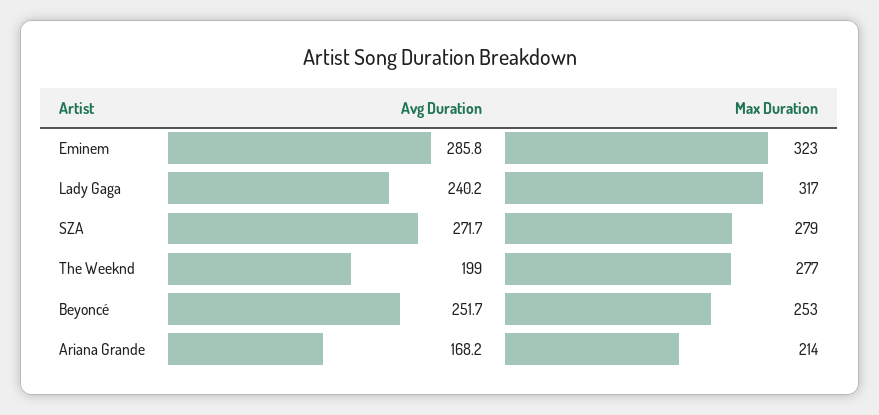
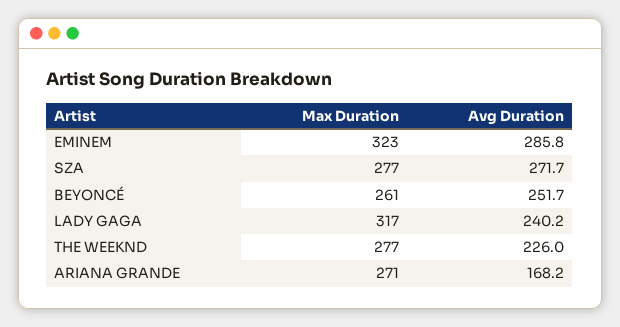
Max Duration, SZA: 279 -> 277
Avg Duration, The Weeknd: 199 -> 226
Max Duration, Beyoncé: 253 -> 261
Max Duration, Ariana Grande: 214 -> 271

